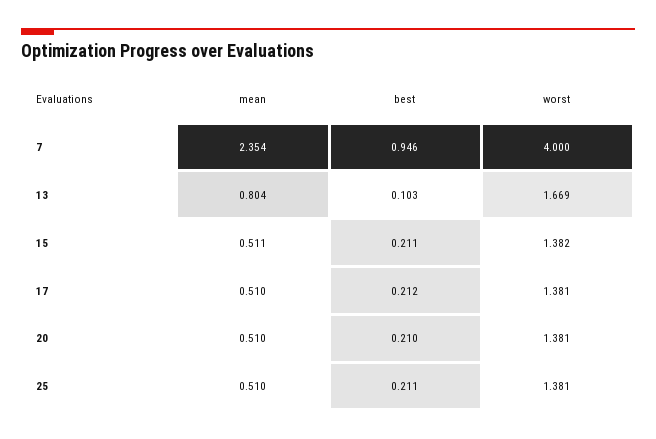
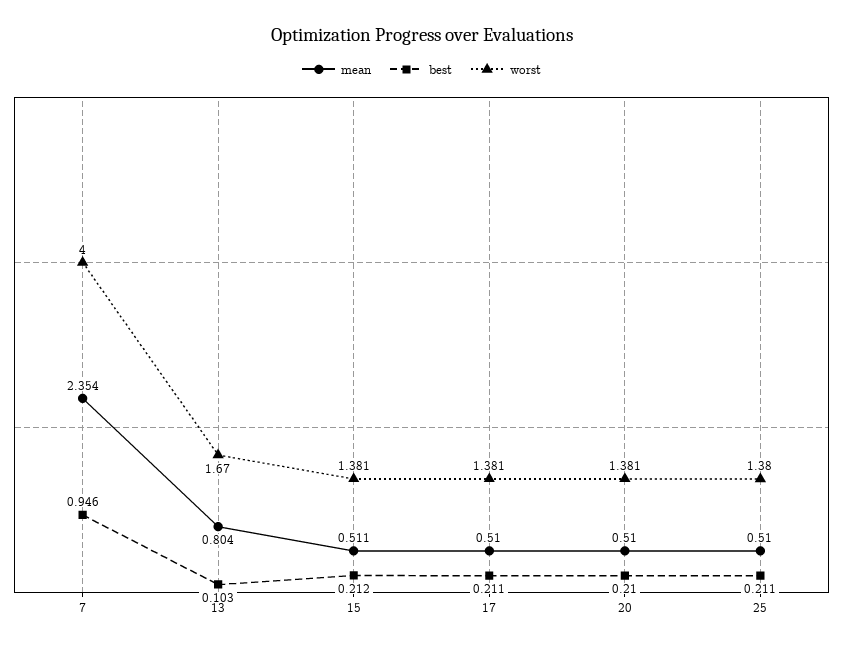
worst, 13: 1.669 -> 1.67
best, 15: 0.211 -> 0.212
worst, 15: 1.382 -> 1.381
best, 17: 0.212 -> 0.211
worst, 25: 1.381 -> 1.38

